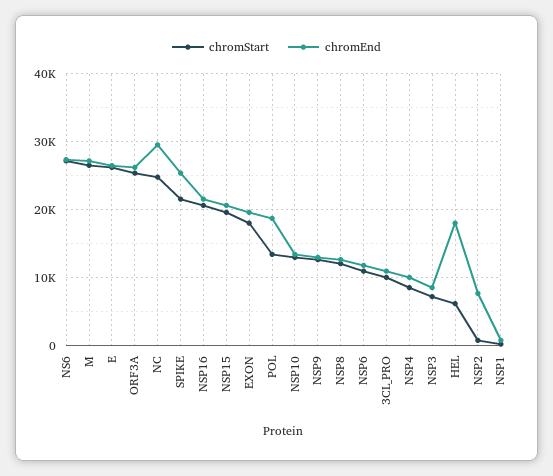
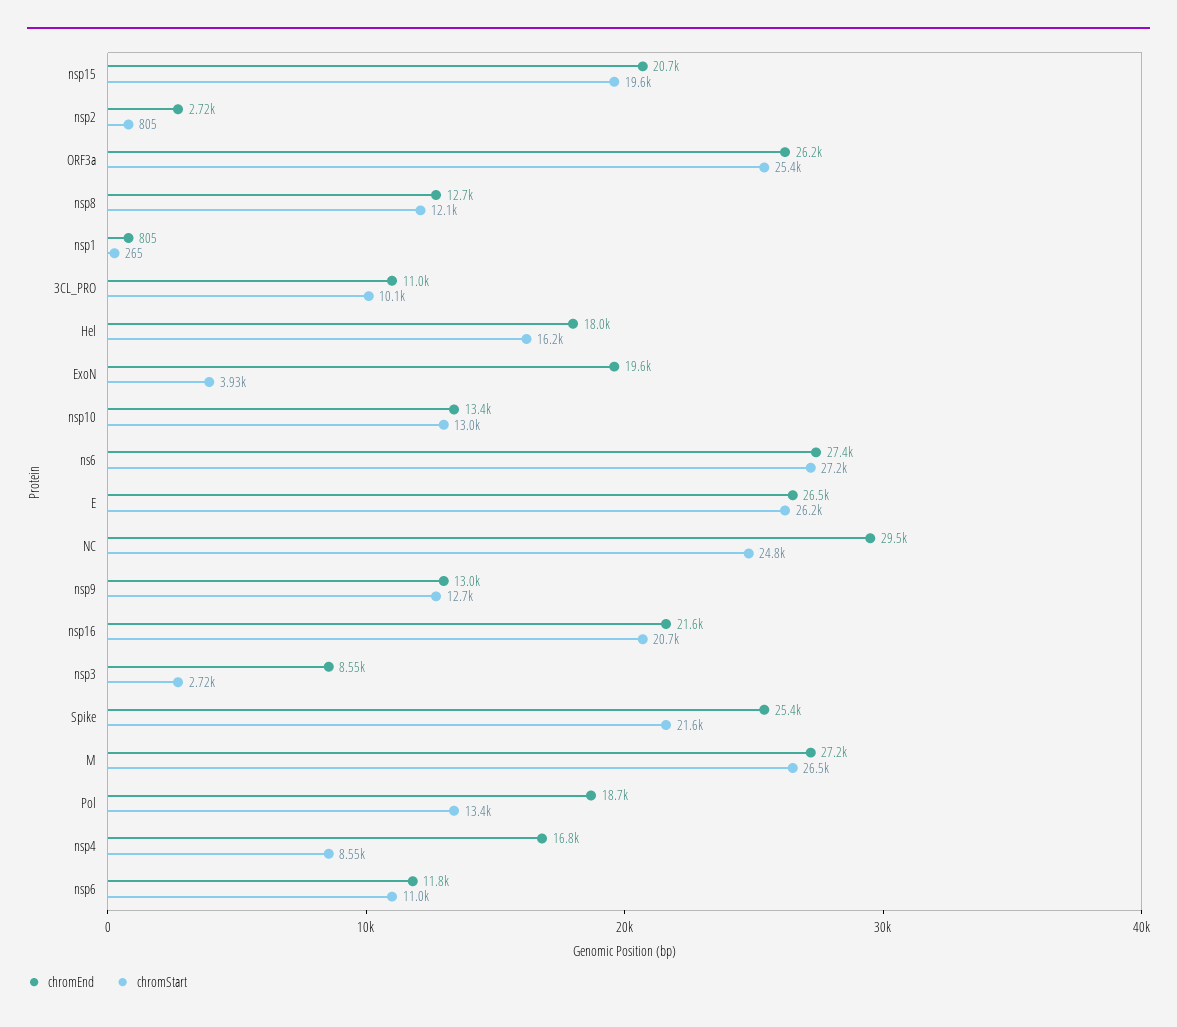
chromStart, EXON: 18000 -> 3930
chromEnd, NSP4: 10000 -> 16800
chromStart, NSP3: 7000 -> 2720
chromStart, HEL: 6000 -> 16200
chromEnd, NSP2: 8000 -> 2720

